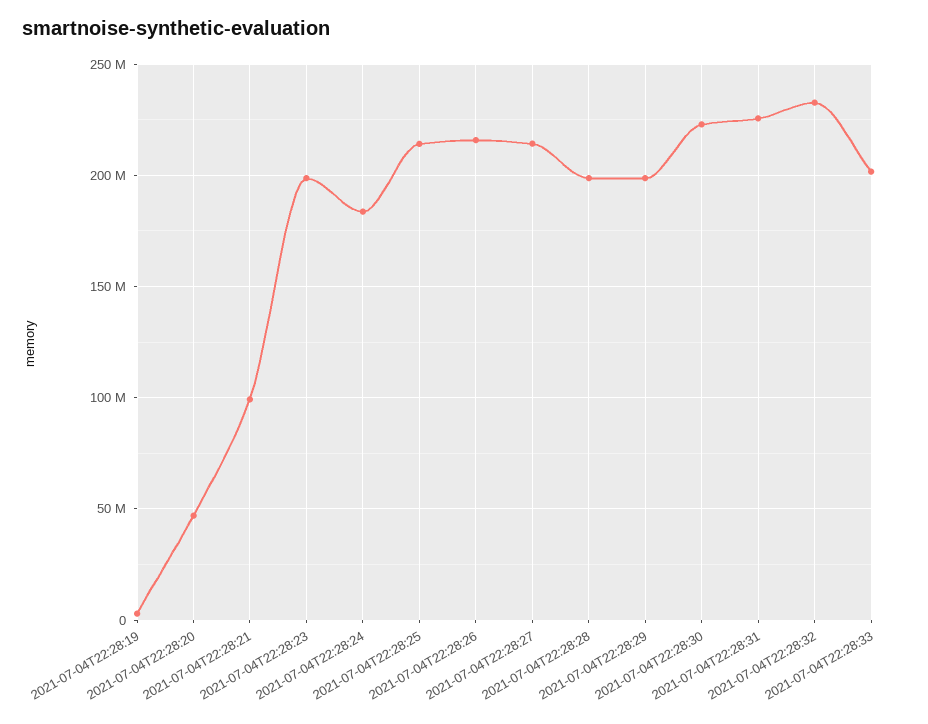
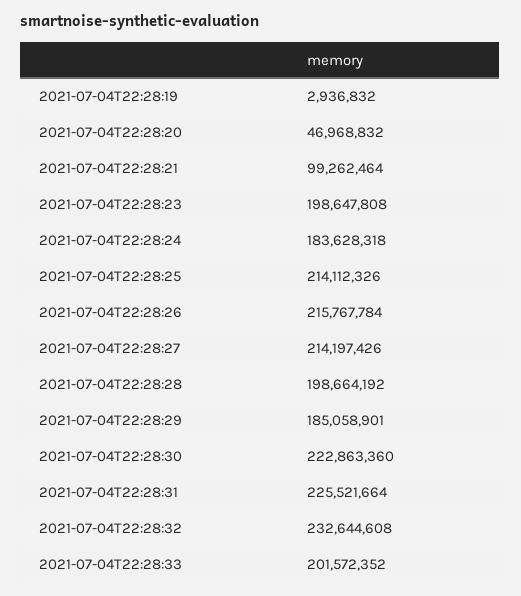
2021-07-04T22:28:29: 200000000 -> 185058901

